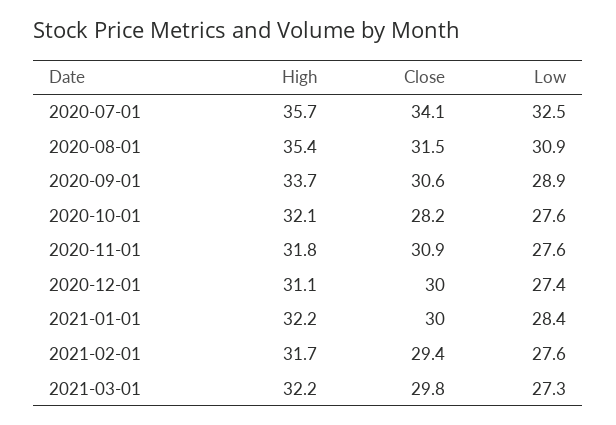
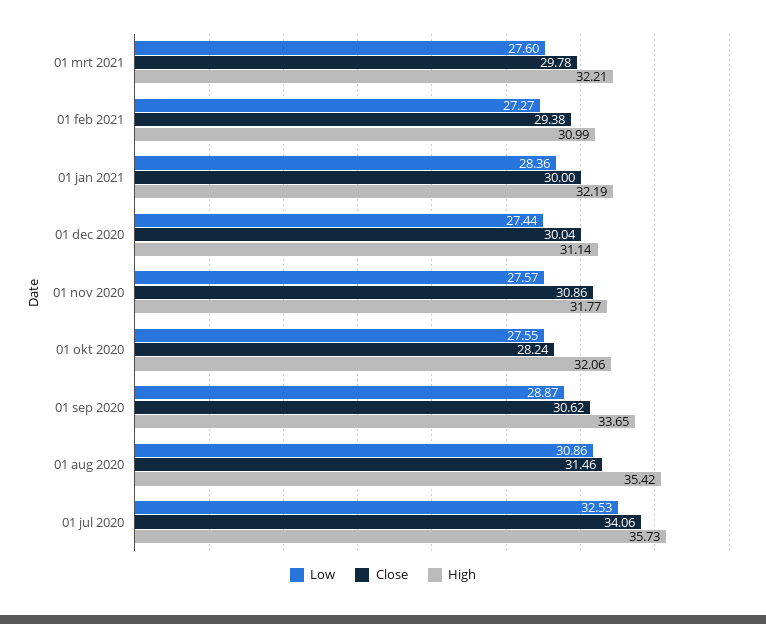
High, 2021-02-01: 31.7 -> 30.99
Low, 2021-02-01: 27.6 -> 27.27
Low, 2021-03-01: 27.3 -> 27.6

